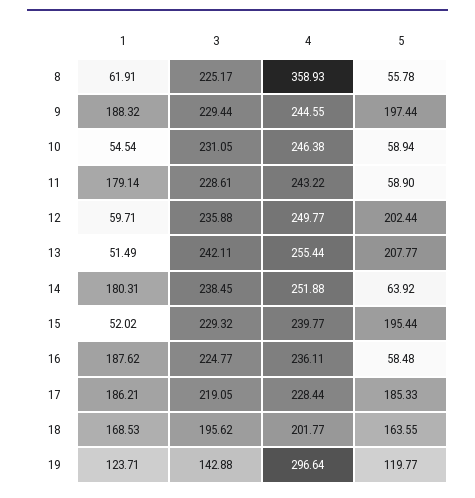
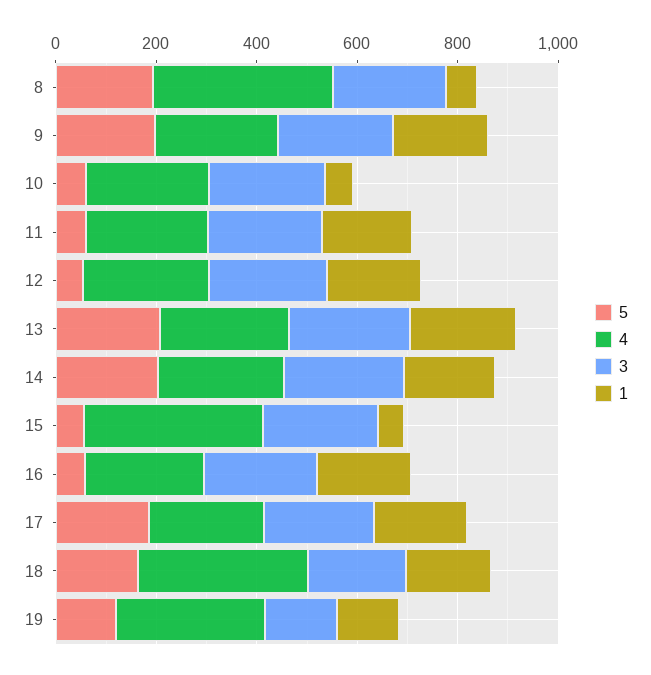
5, 8: 55.78 -> 200
1, 12: 59.71 -> 200
5, 12: 202.44 -> 50
1, 13: 51.49 -> 200
5, 14: 63.92 -> 200
4, 15: 239.77 -> 350
5, 15: 195.44 -> 50
4, 18: 201.77 -> 350

